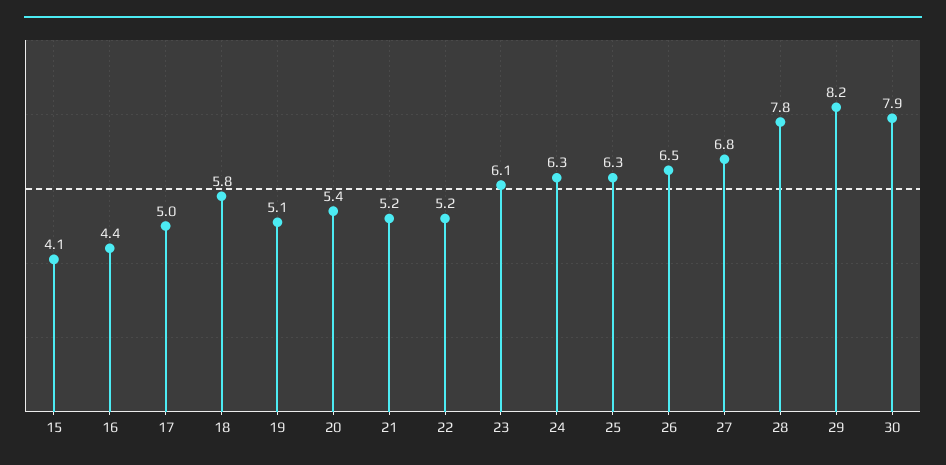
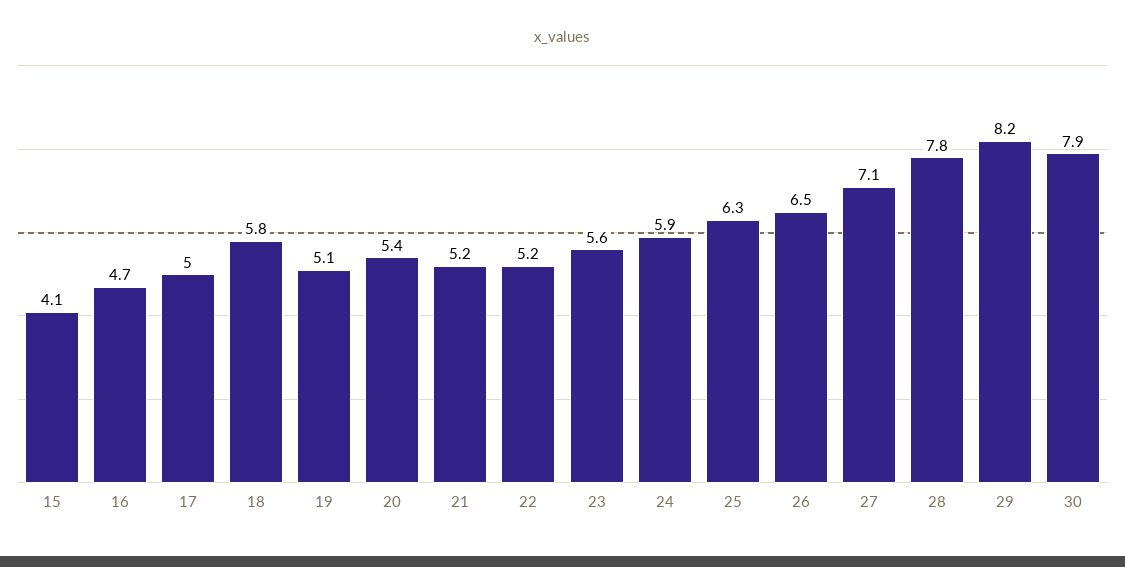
16: 4.4 -> 4.7
23: 6.1 -> 5.6
24: 6.3 -> 5.9
27: 6.8 -> 7.1

